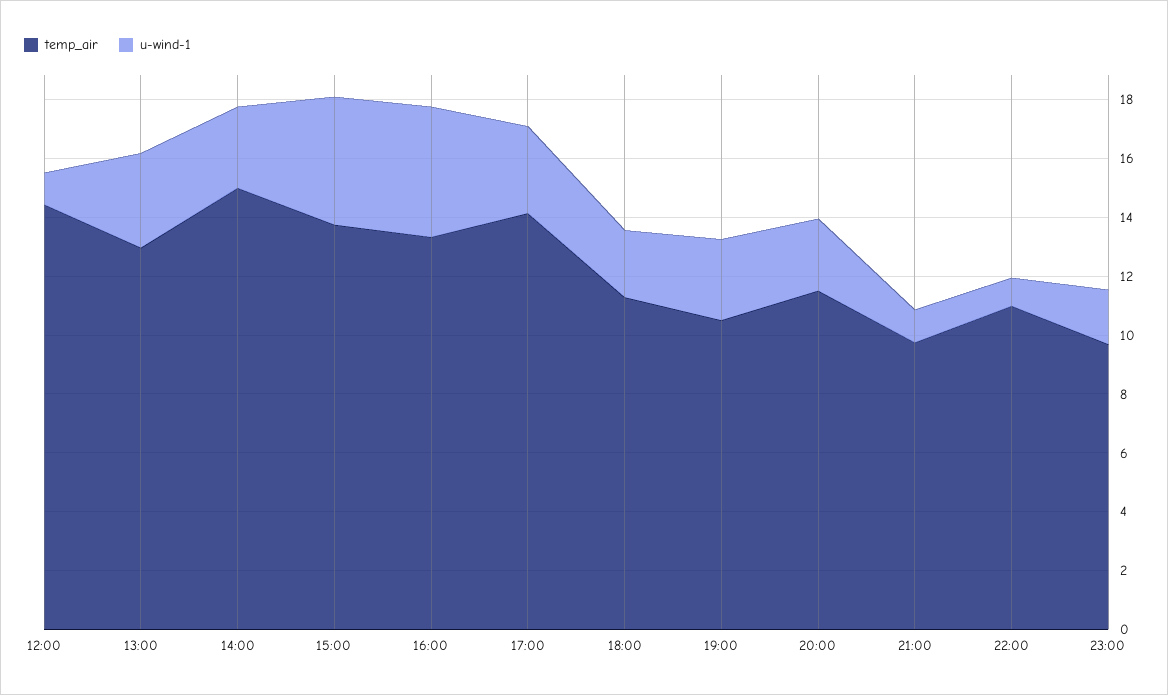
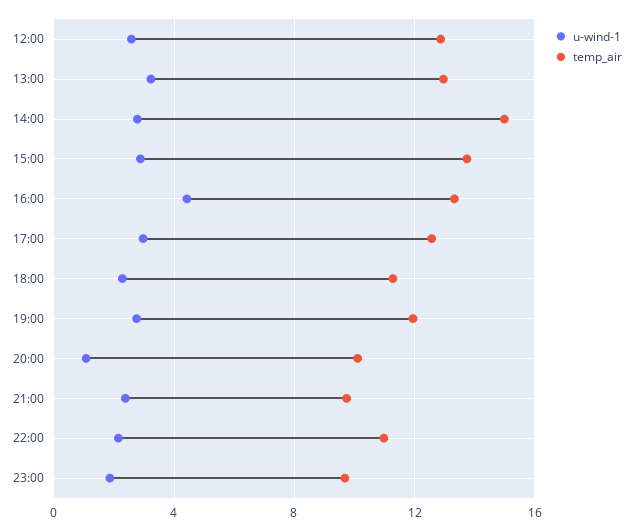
temp_air, 12:00: 14.5 -> 13
u-wind-1, 12:00: 1 -> 2.5
u-wind-1, 15:00: 4.5 -> 3
temp_air, 17:00: 14 -> 12.5
temp_air, 19:00: 10.5 -> 12
temp_air, 20:00: 11.5 -> 10
u-wind-1, 20:00: 2.5 -> 1
u-wind-1, 21:00: 1 -> 2.5
u-wind-1, 22:00: 1 -> 2

